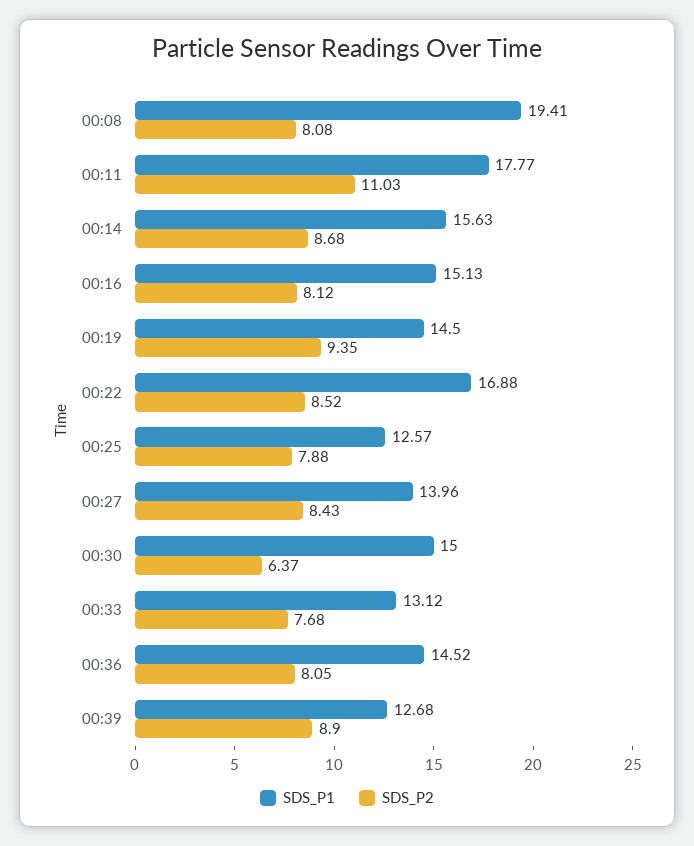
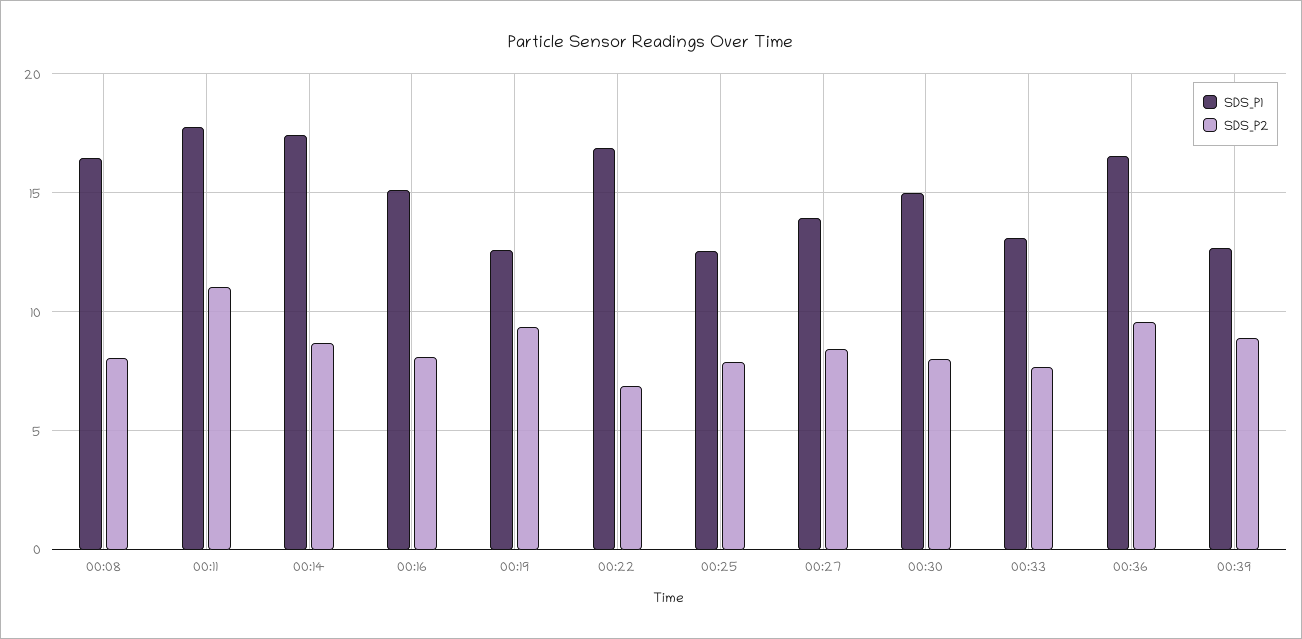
SDS_P1, 00:08: 19.41 -> 16.5
SDS_P1, 00:14: 15.63 -> 17.5
SDS_P1, 00:19: 14.5 -> 12.5
SDS_P2, 00:22: 8.52 -> 7
SDS_P2, 00:30: 6.37 -> 8
SDS_P1, 00:36: 14.52 -> 16.5
SDS_P2, 00:36: 8.05 -> 9.5

